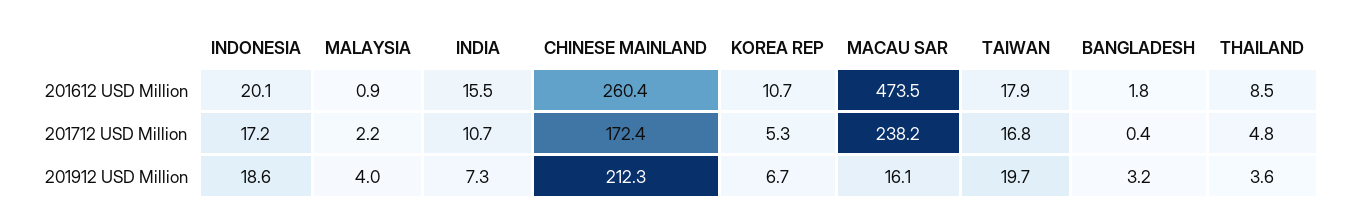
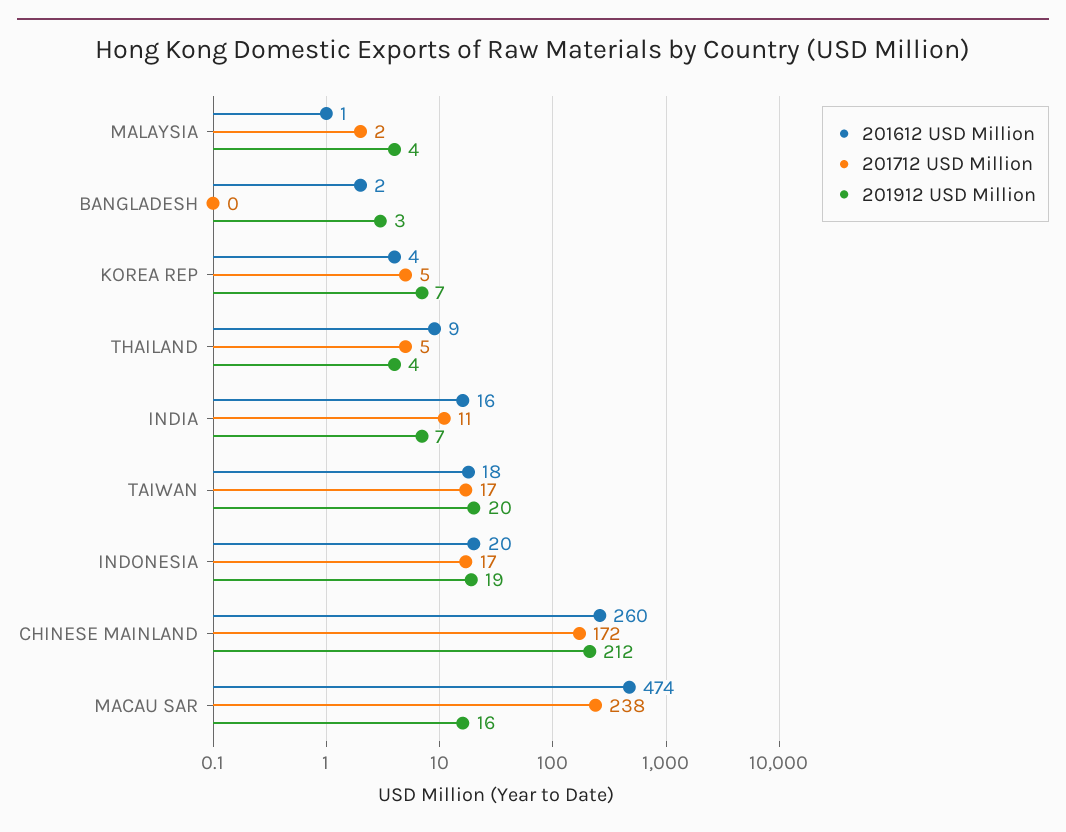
201612 USD Million, KOREA REP: 10.7 -> 4

